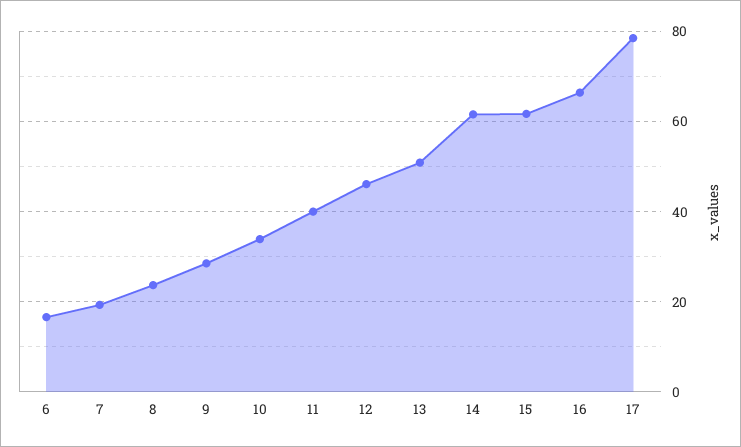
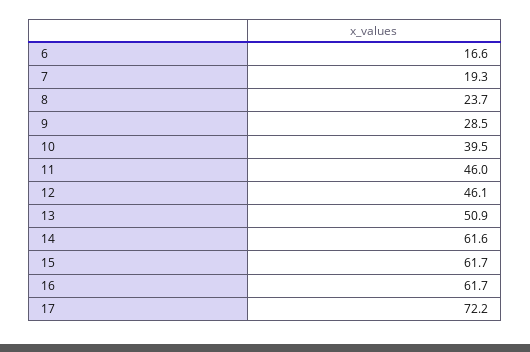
10: 34 -> 39.5
11: 40 -> 46
16: 66 -> 61.7
17: 78 -> 72.2

